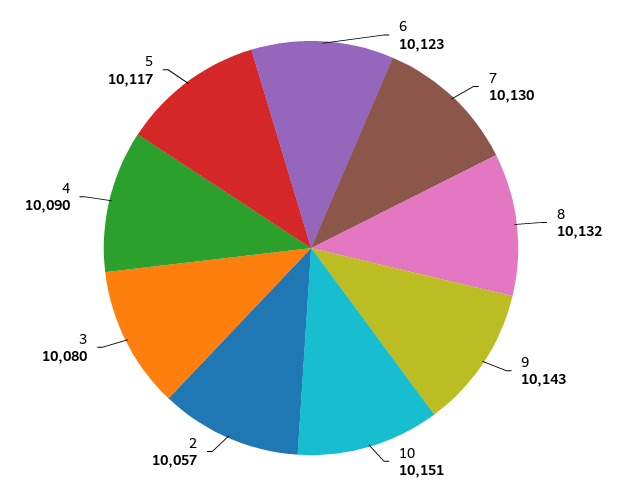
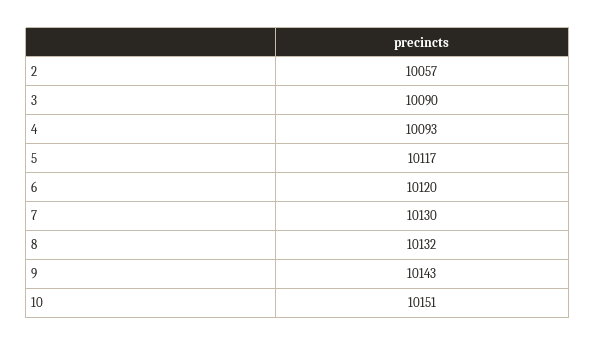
6: 10123 -> 10120
3: 10080 -> 10090
4: 10090 -> 10093

